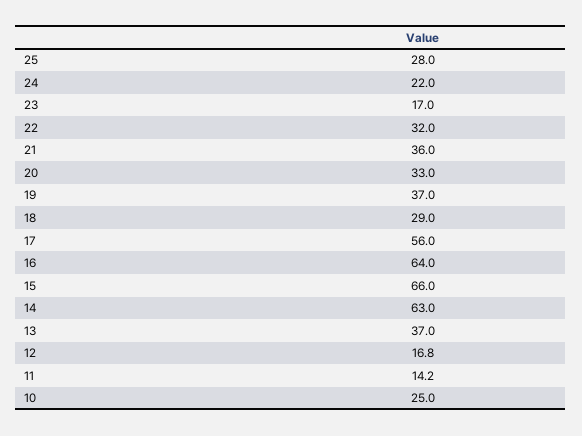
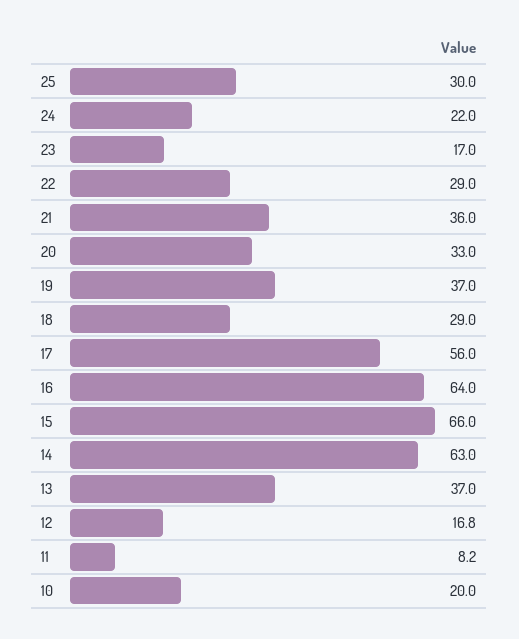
25: 28 -> 30
22: 32 -> 29
11: 14.2 -> 8.2
10: 25 -> 20

